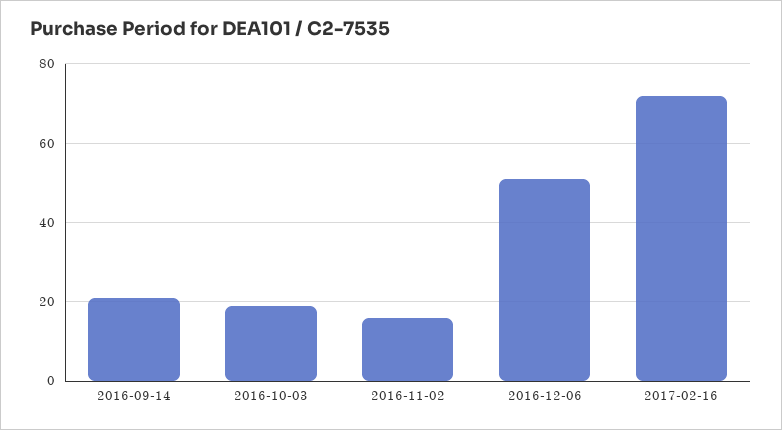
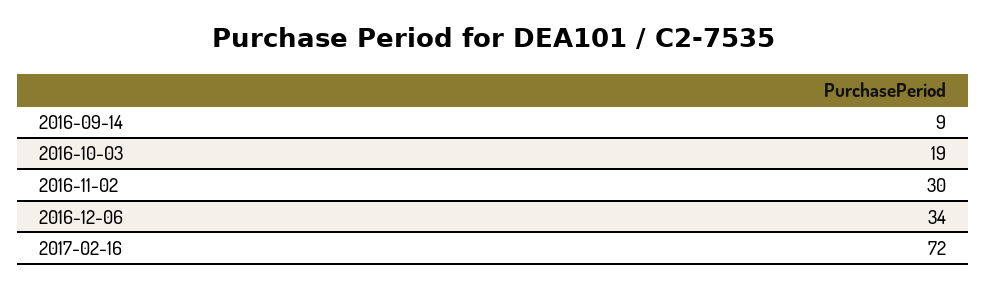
2016-09-14: 20 -> 9
2016-11-02: 15 -> 30
2016-12-06: 50 -> 34

